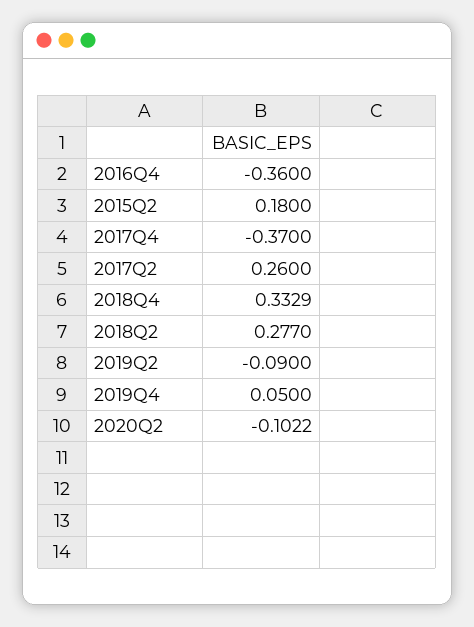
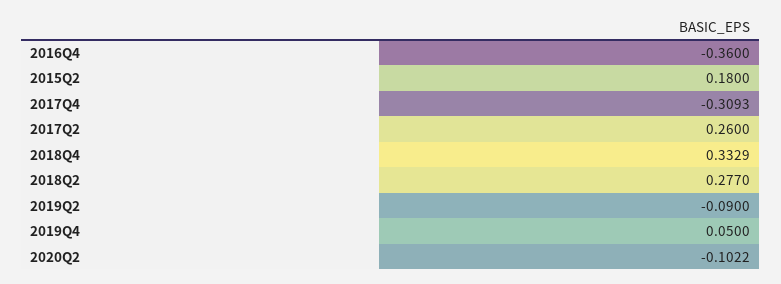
2017Q4: -0.37 -> -0.3093

